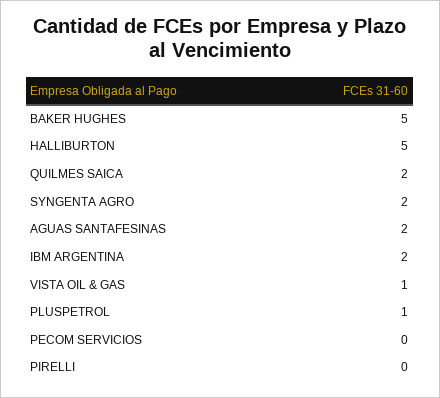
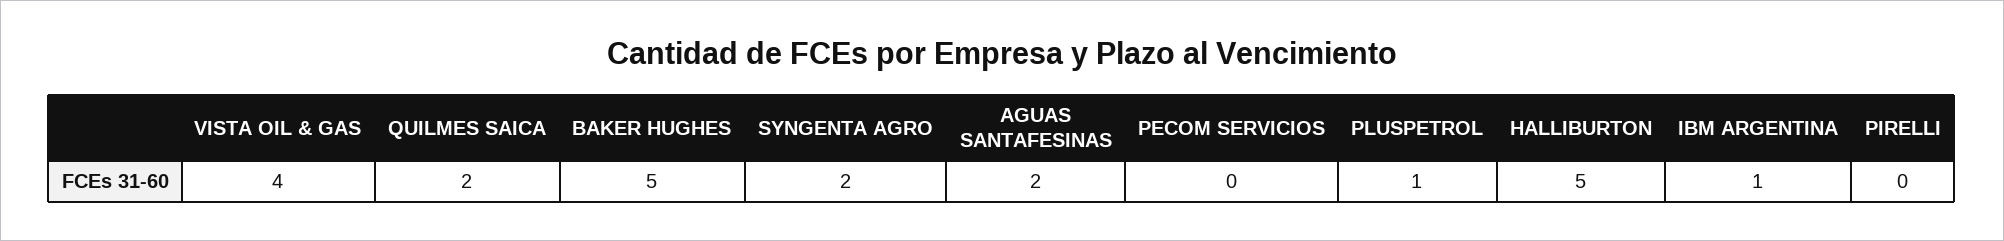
IBM ARGENTINA: 2 -> 1
VISTA OIL & GAS: 1 -> 4

